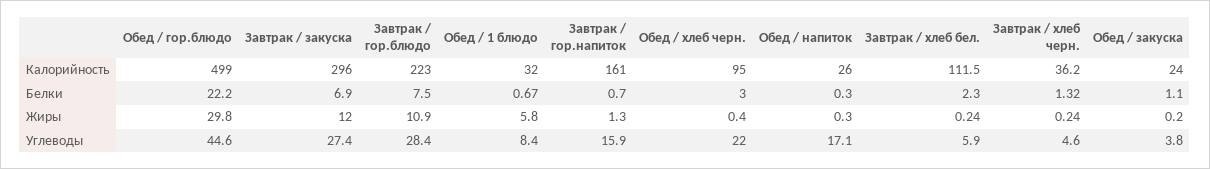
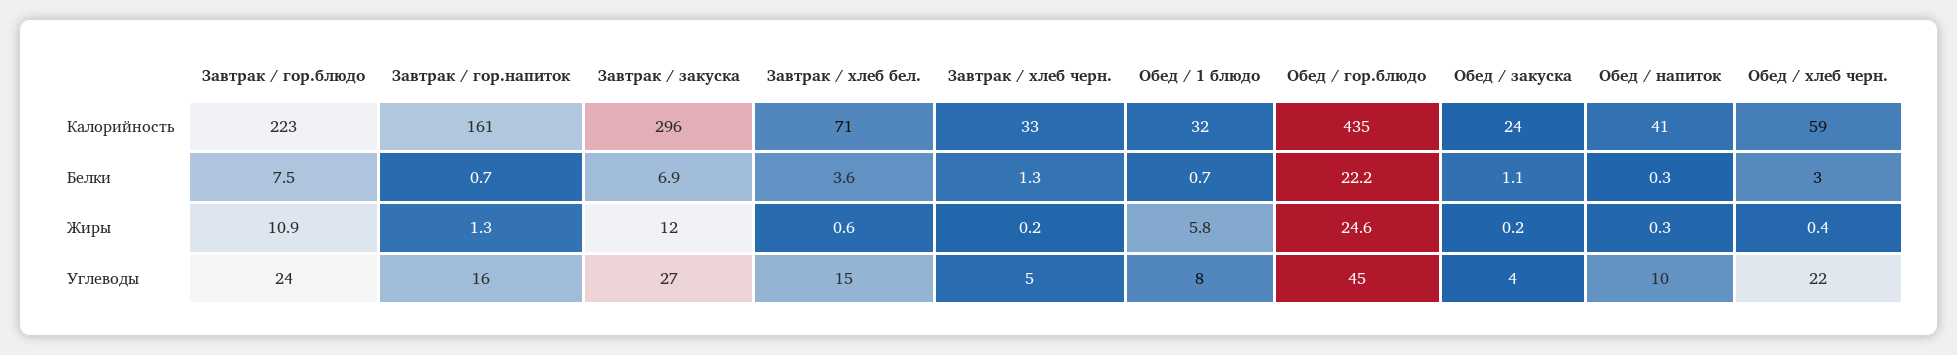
Обед / гор.блюдо, Калорийность: 499 -> 435
Обед / хлеб черн., Калорийность: 95 -> 59
Обед / напиток, Калорийность: 26 -> 41
Завтрак / хлеб бел., Калорийность: 111.5 -> 71
Завтрак / хлеб черн., Калорийность: 36.2 -> 33
Завтрак / хлеб бел., Белки: 2.3 -> 3.6
Обед / гор.блюдо, Жиры: 29.8 -> 24.6
Завтрак / хлеб бел., Жиры: 0.24 -> 0.6
Завтрак / гор.блюдо, Углеводы: 28.4 -> 24
Обед / напиток, Углеводы: 17.1 -> 10
Завтрак / хлеб бел., Углеводы: 5.9 -> 15

